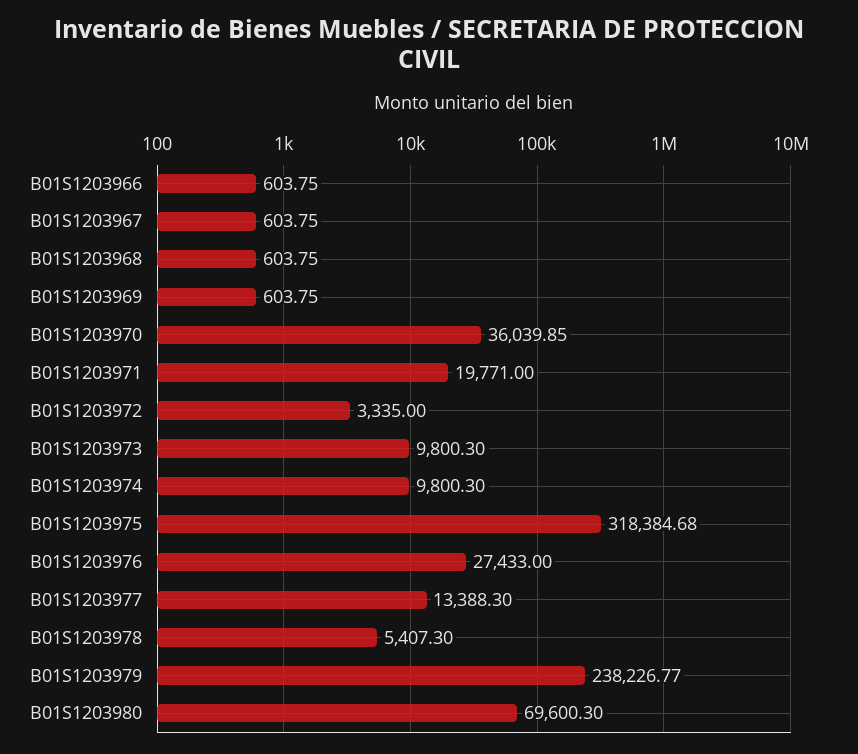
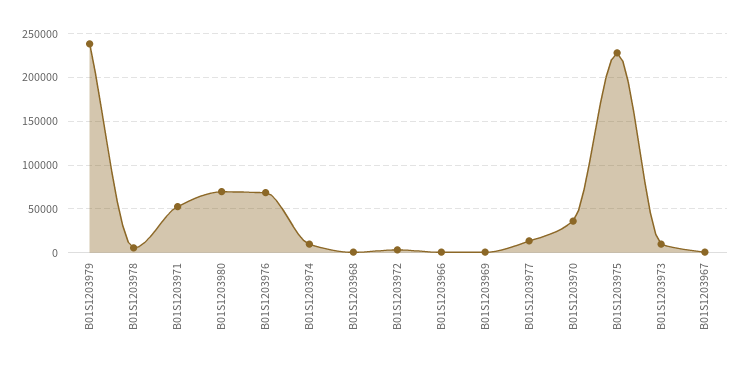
B01S1203971: 19771 -> 50000
B01S1203975: 318384.68 -> 230000
B01S1203976: 27433 -> 70000

